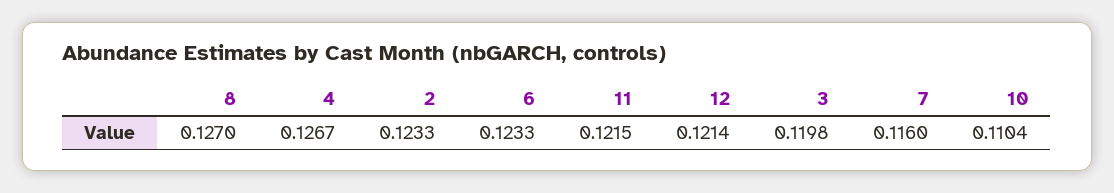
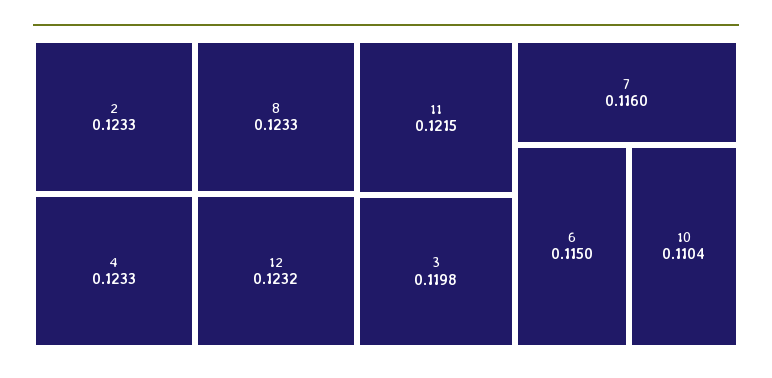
8: 0.127 -> 0.1233
4: 0.1267 -> 0.1233
6: 0.1233 -> 0.115
12: 0.1214 -> 0.1232

